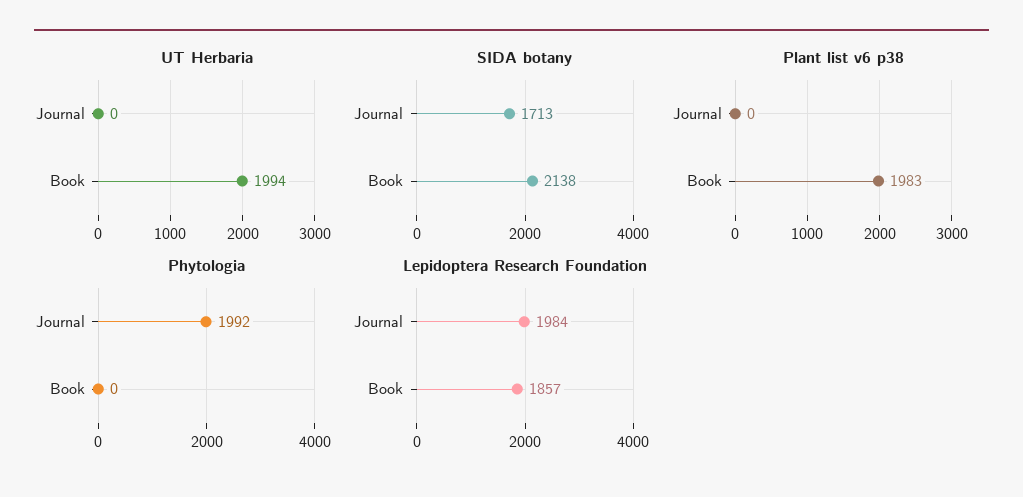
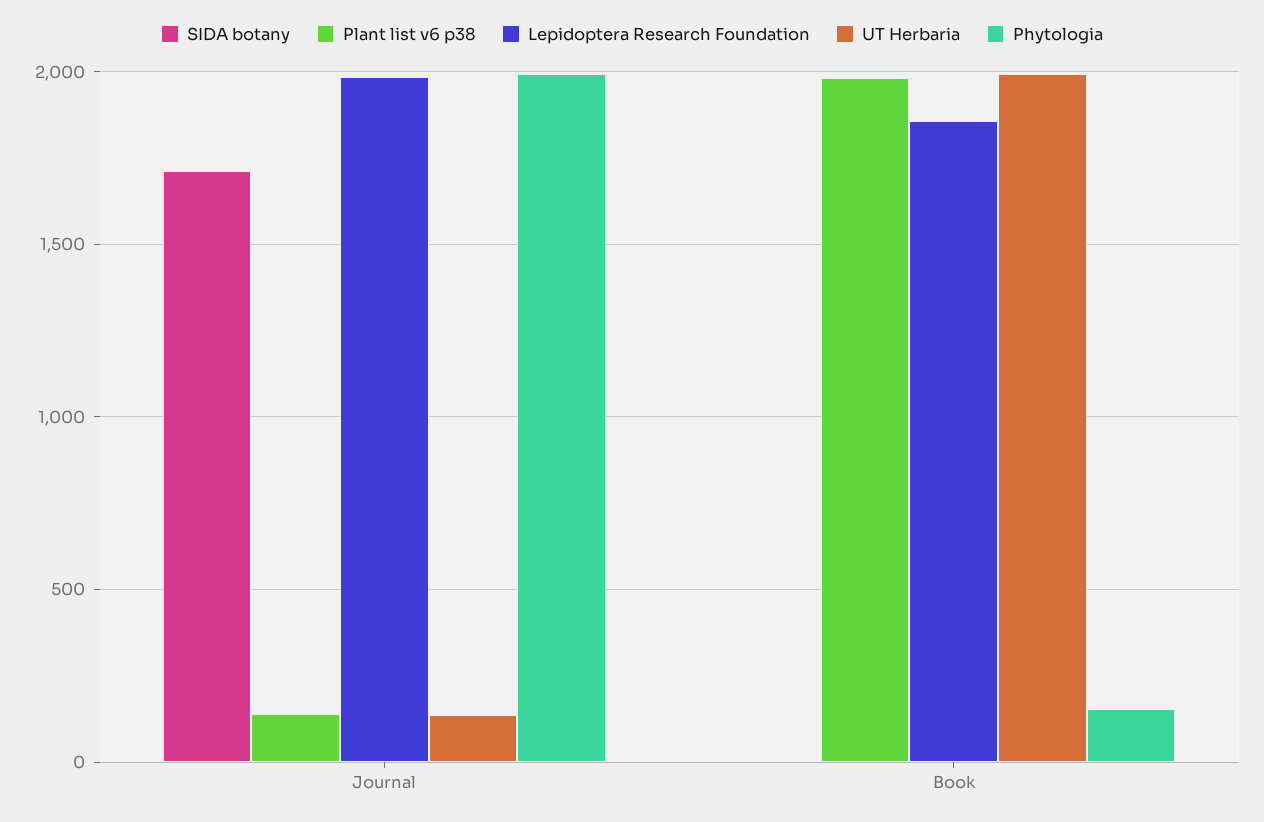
UT Herbaria, Journal: 0 -> 150
SIDA botany, Book: 2138 -> 0
Plant list v6 p38, Journal: 0 -> 150
Phytologia, Book: 0 -> 150

